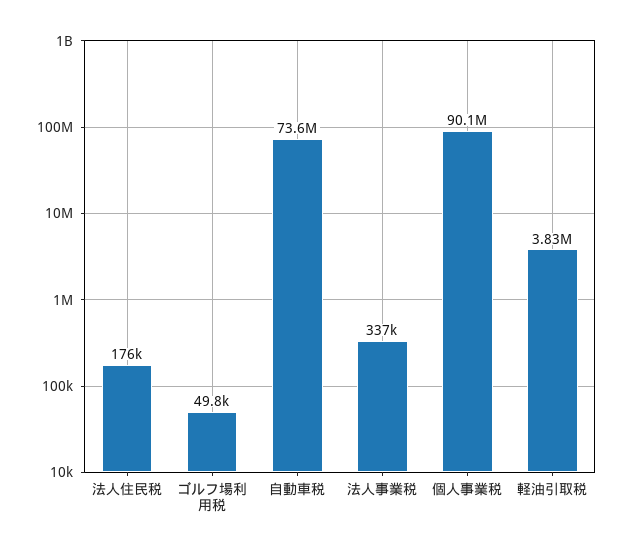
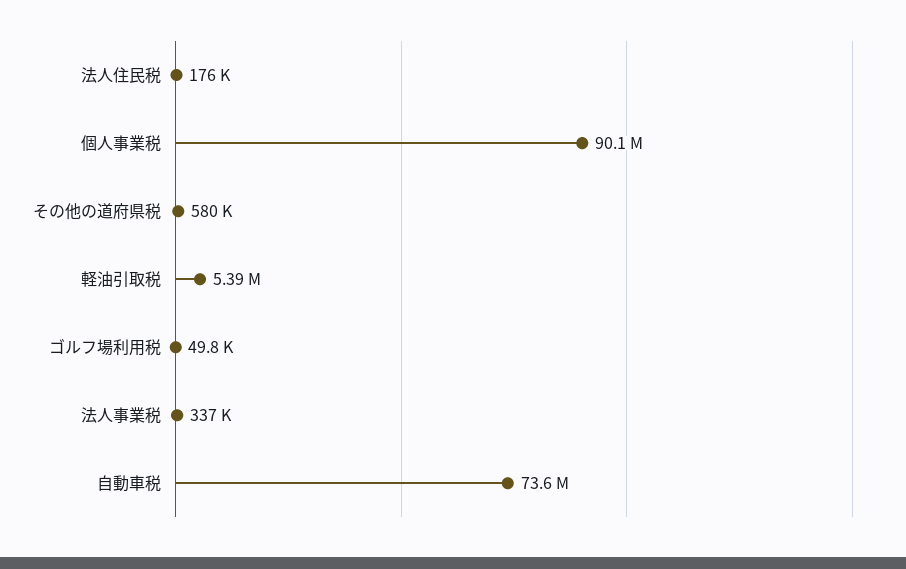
軽油引取税: 3830000 -> 5390000
その他の道府県税: none -> 580000

